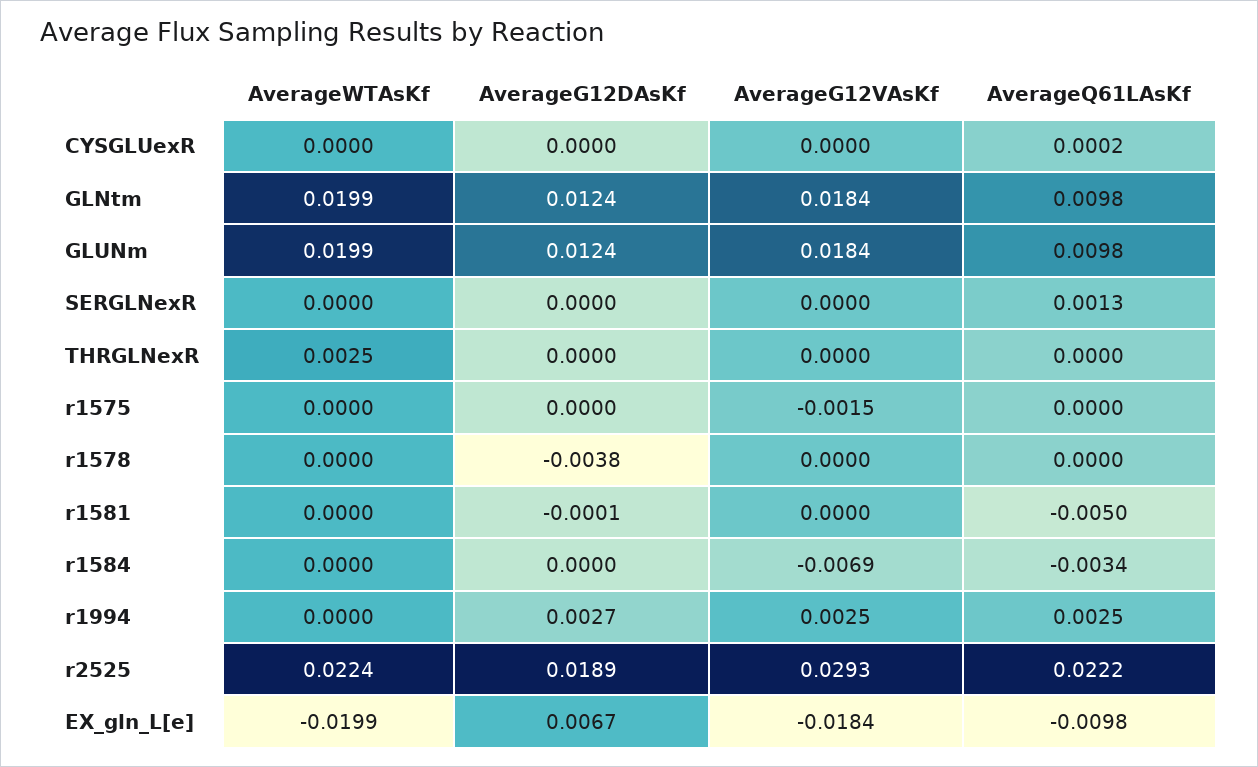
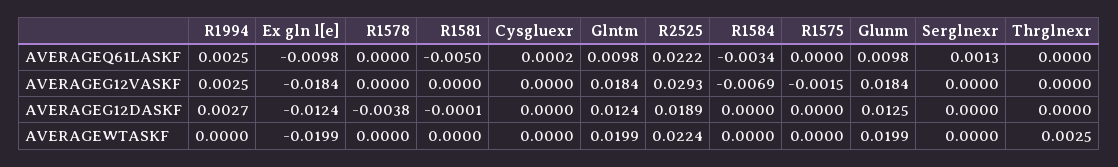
AverageG12DAsKf, GLUNm: 0.0124 -> 0.0125
AverageG12DAsKf, EX_gln_L[e]: 0.0067 -> -0.0124

